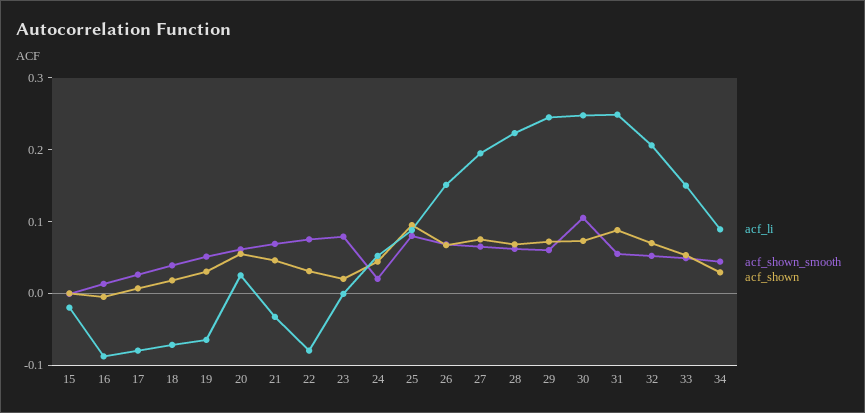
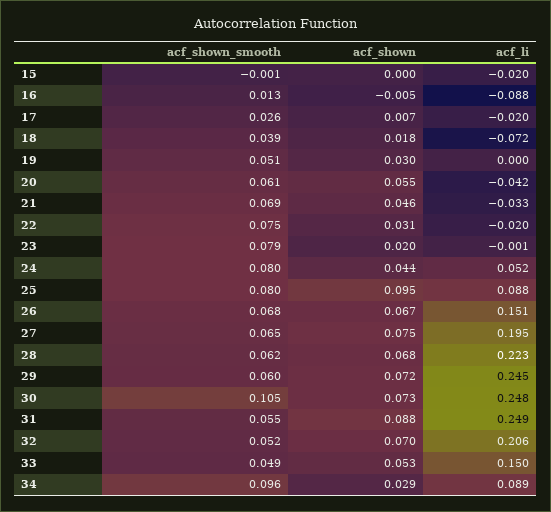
acf_li, 17: -0.08 -> -0.02
acf_li, 19: -0.06 -> 0
acf_li, 20: 0.02 -> -0.042
acf_li, 22: -0.08 -> -0.02
acf_shown_smooth, 24: 0.02 -> 0.08
acf_shown_smooth, 34: 0.04 -> 0.096

